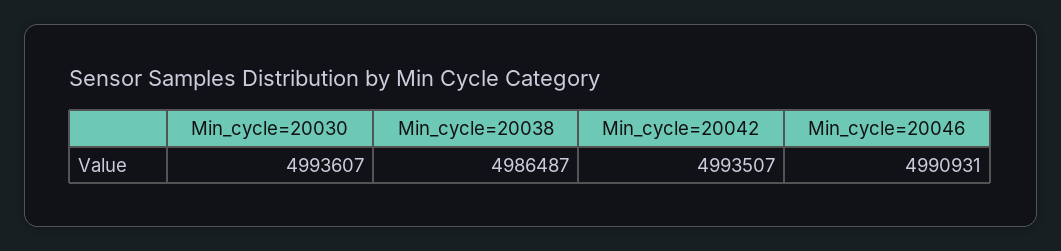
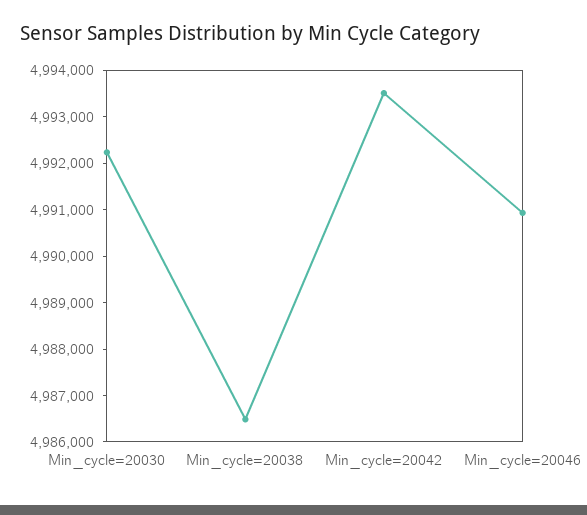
Min_cycle=20030: 4993607 -> 4992200

